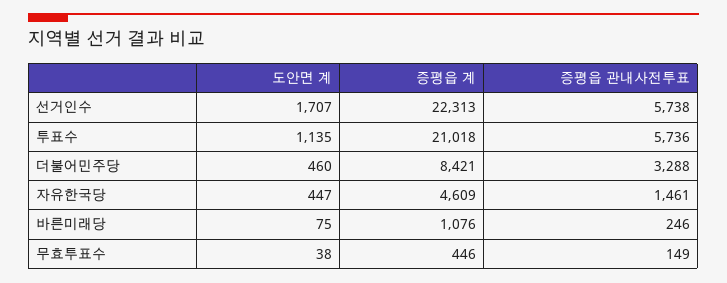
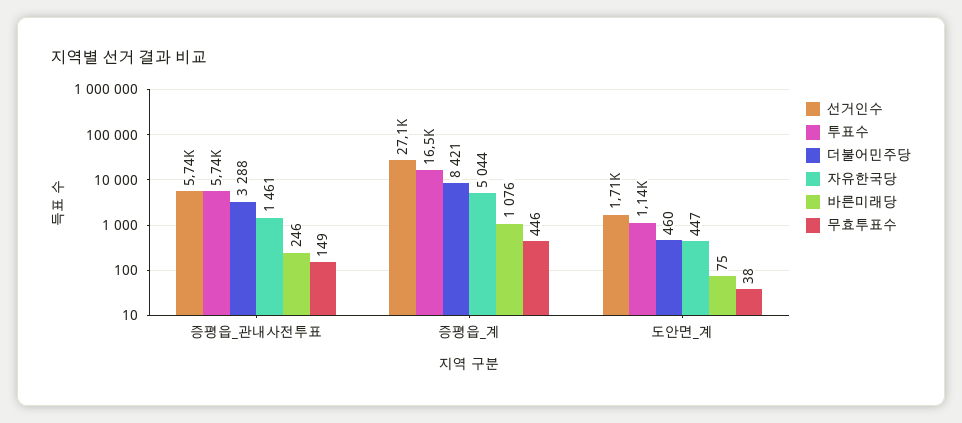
선거인수, 증평읍 계: 22313 -> 27100
투표수, 증평읍 계: 21018 -> 16500
자유한국당, 증평읍 계: 4609 -> 5044

